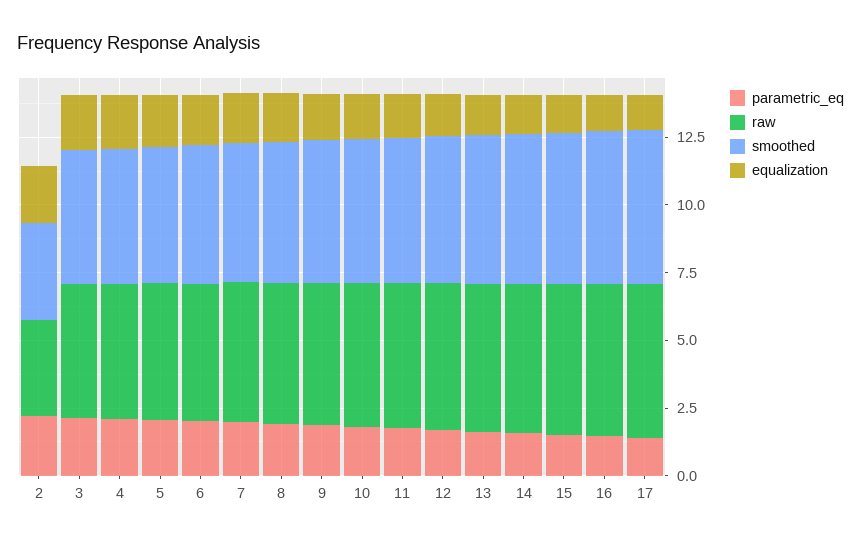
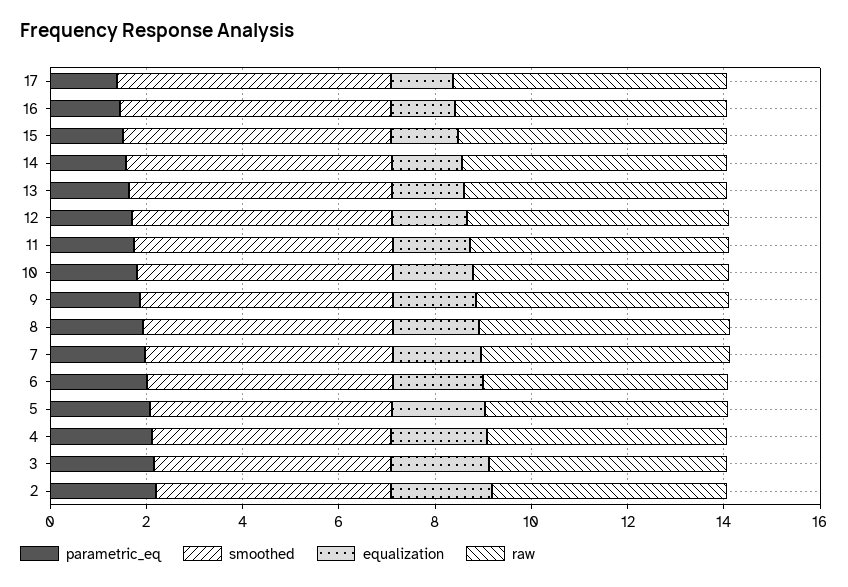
raw, 2: 3.5 -> 5
smoothed, 2: 3.5 -> 5

